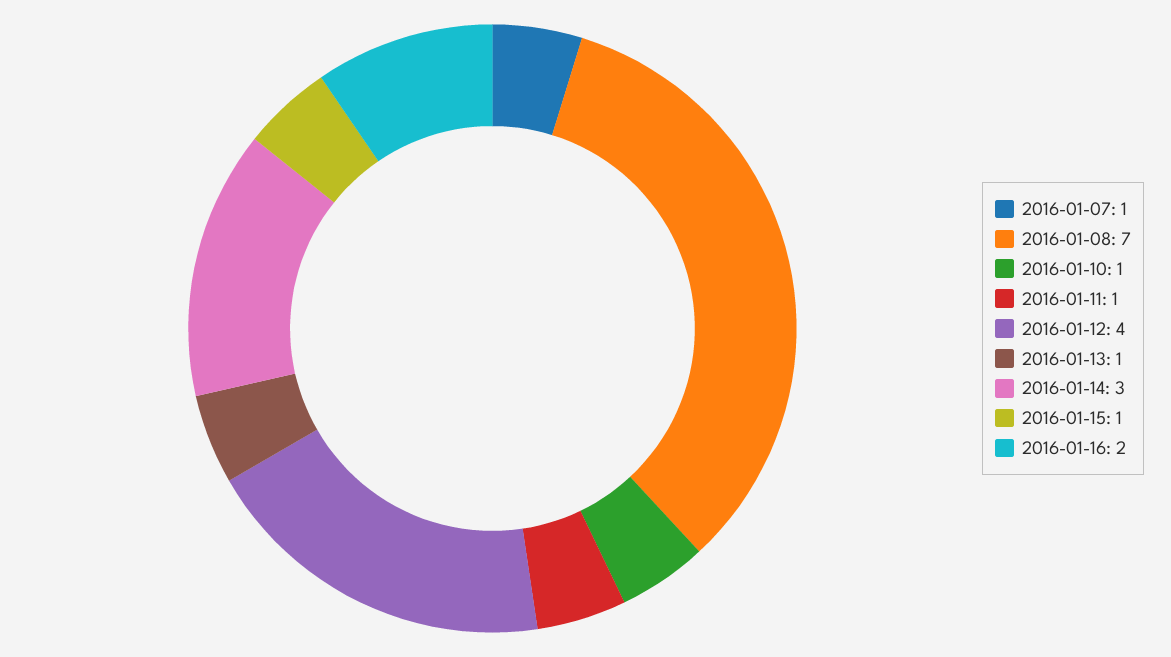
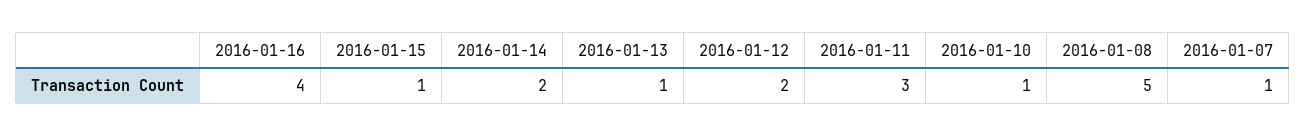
2016-01-08: 7 -> 5
2016-01-11: 1 -> 3
2016-01-12: 4 -> 2
2016-01-14: 3 -> 2
2016-01-16: 2 -> 4

